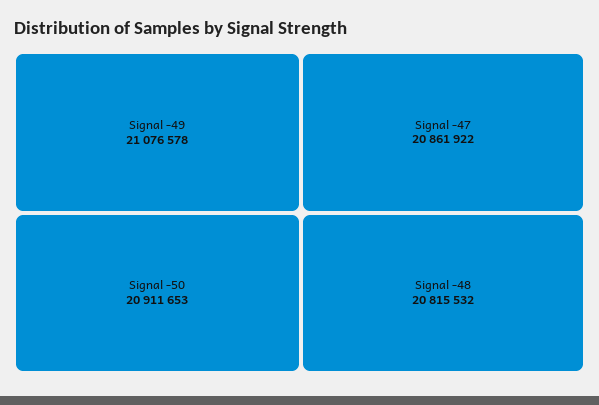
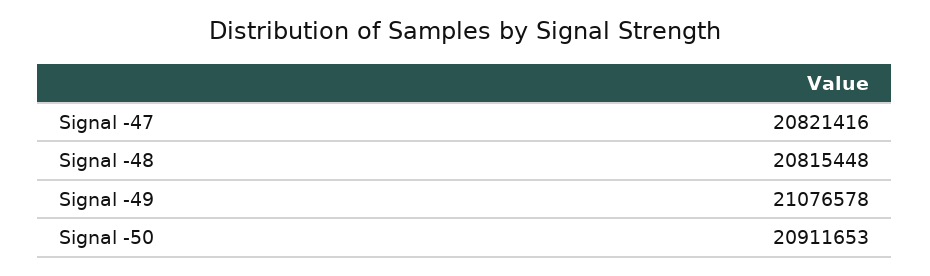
Signal -47: 20861922 -> 20821416
Signal -48: 20815532 -> 20815448

